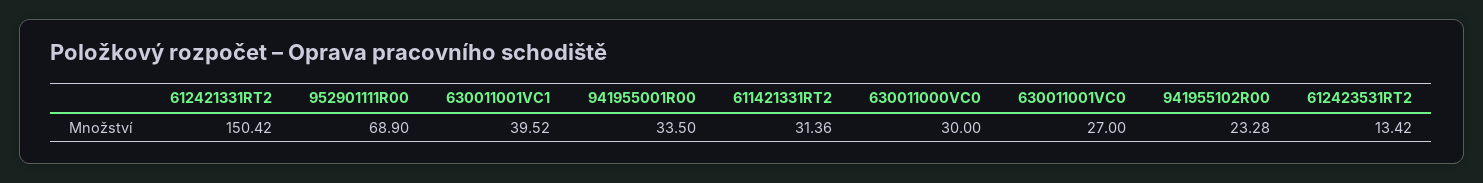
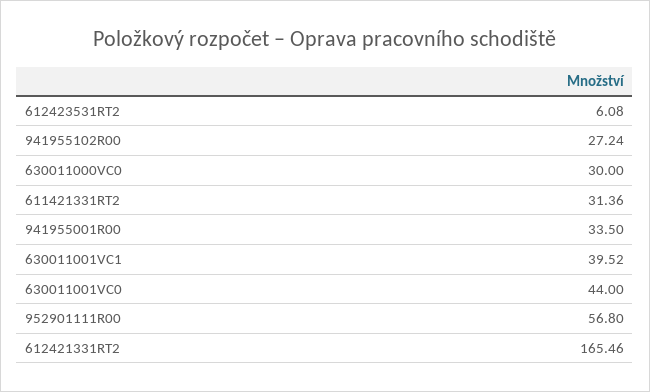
612421331RT2: 150.42 -> 165.46
952901111R00: 68.9 -> 56.8
630011001VC0: 27 -> 44
941955102R00: 23.28 -> 27.24
612423531RT2: 13.42 -> 6.08

